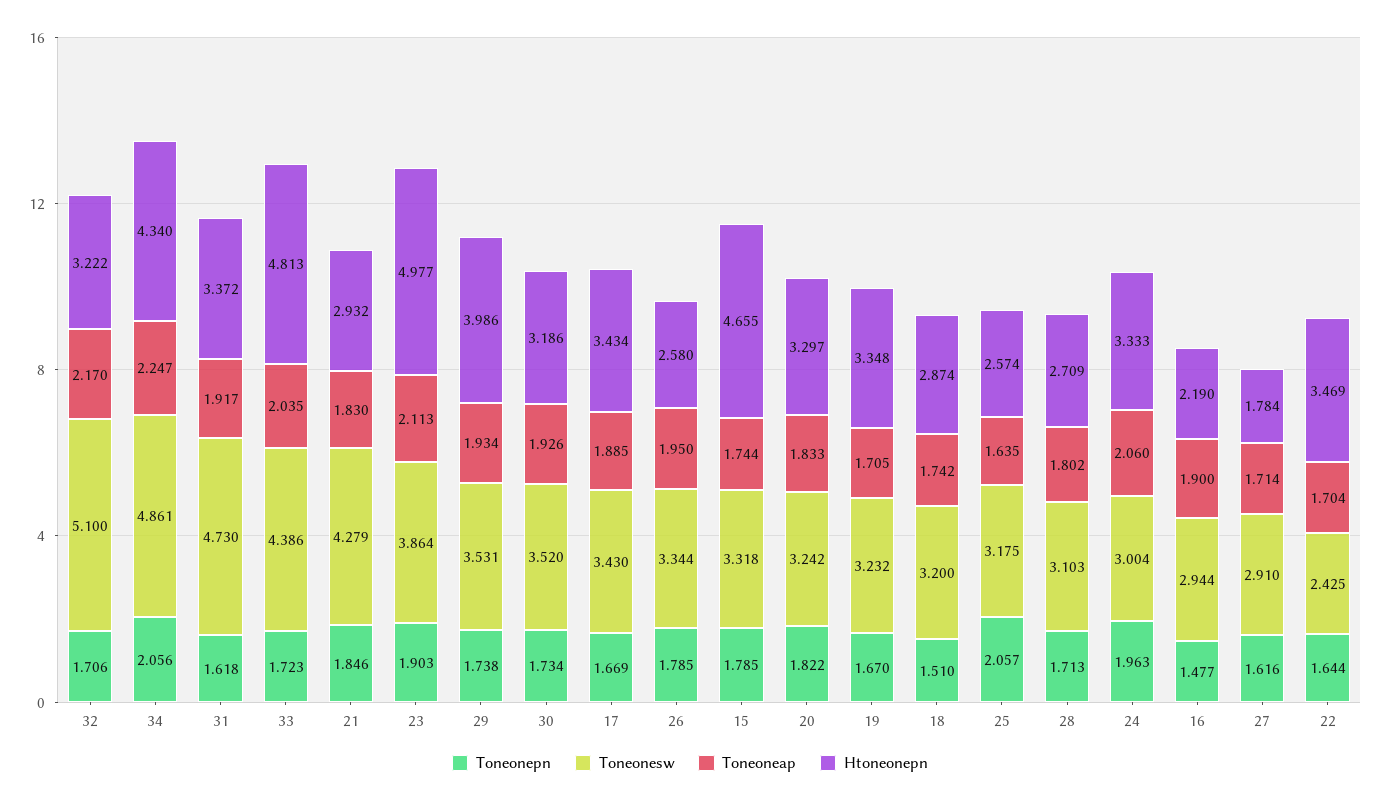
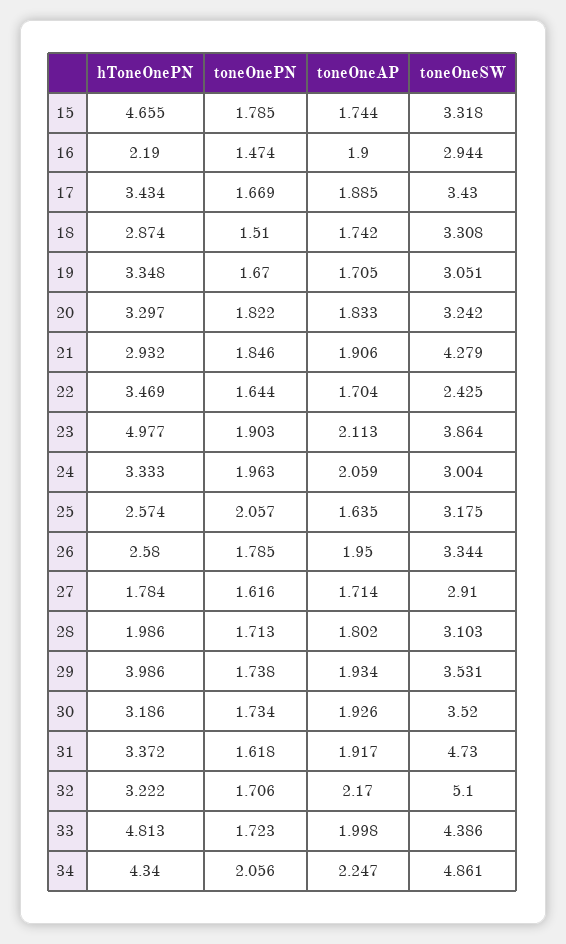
Toneoneap, 33: 2.035 -> 1.998
Toneoneap, 21: 1.83 -> 1.906
Toneonesw, 19: 3.232 -> 3.051
Toneonesw, 18: 3.2 -> 3.308
Htoneonepn, 28: 2.709 -> 1.986
Toneoneap, 24: 2.06 -> 2.059
Toneonepn, 16: 1.477 -> 1.474

